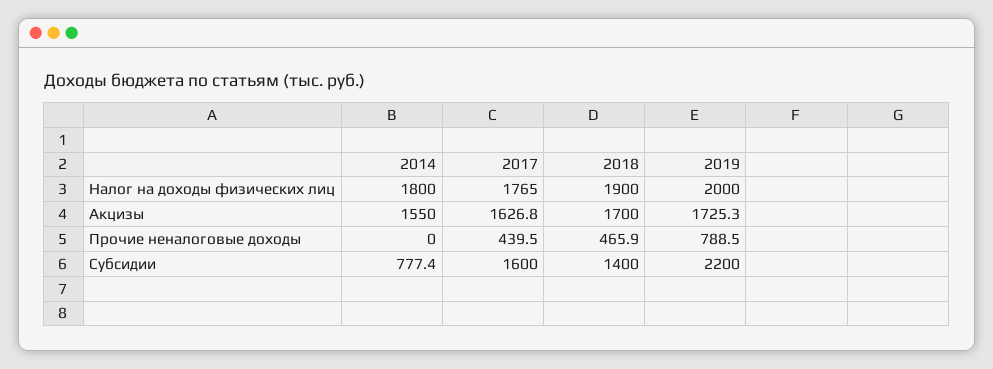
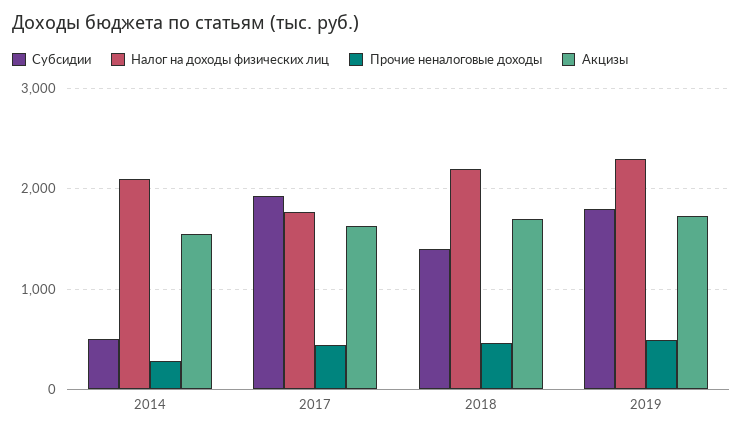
Налог на доходы физических лиц, 2014: 1800 -> 2100
Налог на доходы физических лиц, 2018: 1900 -> 2200
Налог на доходы физических лиц, 2019: 2000 -> 2300
Прочие неналоговые доходы, 2014: 0 -> 300
Прочие неналоговые доходы, 2019: 788.5 -> 500
Субсидии, 2014: 777.4 -> 500
Субсидии, 2017: 1600 -> 1900
Субсидии, 2019: 2200 -> 1800

